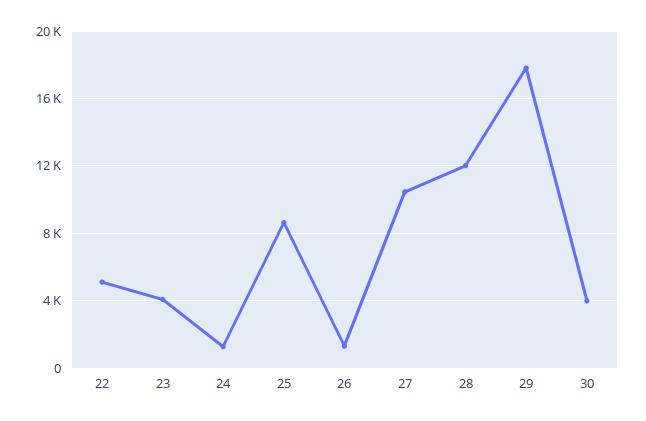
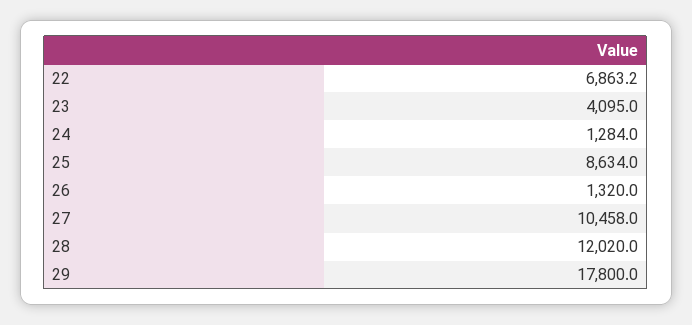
22: 5000 -> 6863.2
30: 4000 -> none

